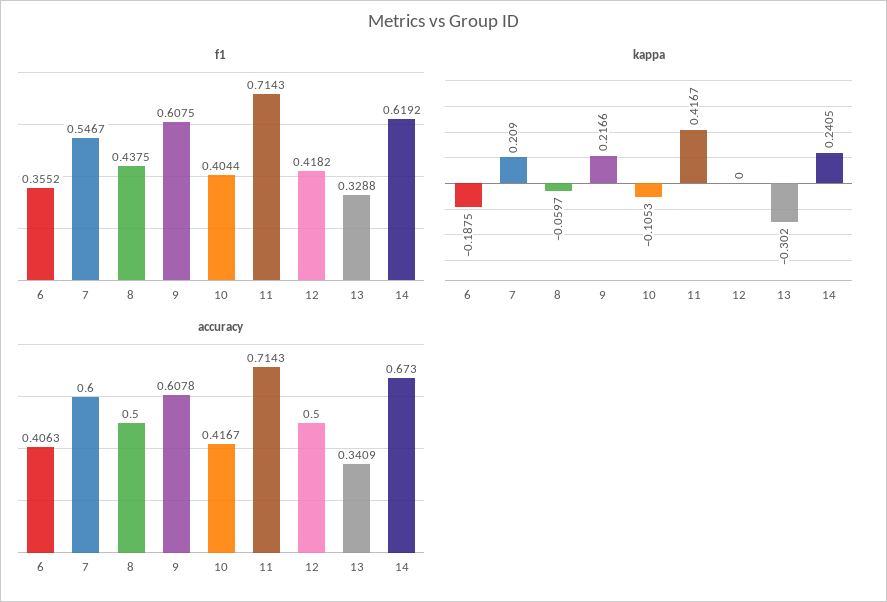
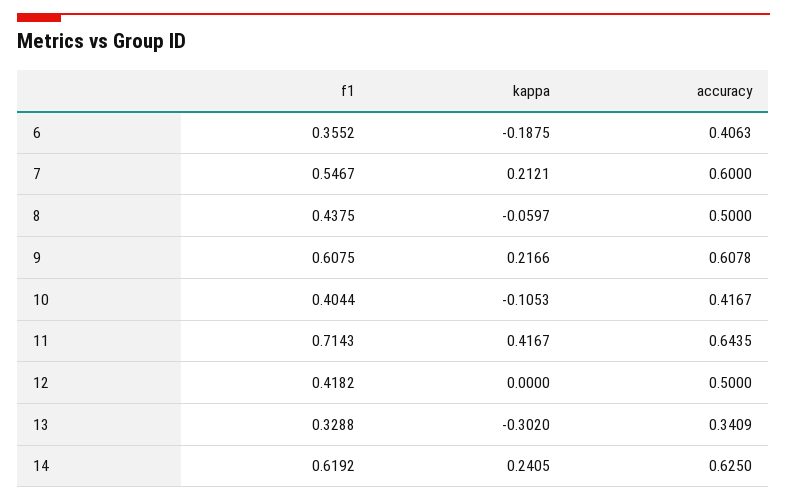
kappa, 7: 0.209 -> 0.2121
accuracy, 11: 0.7143 -> 0.6435
accuracy, 14: 0.673 -> 0.625

